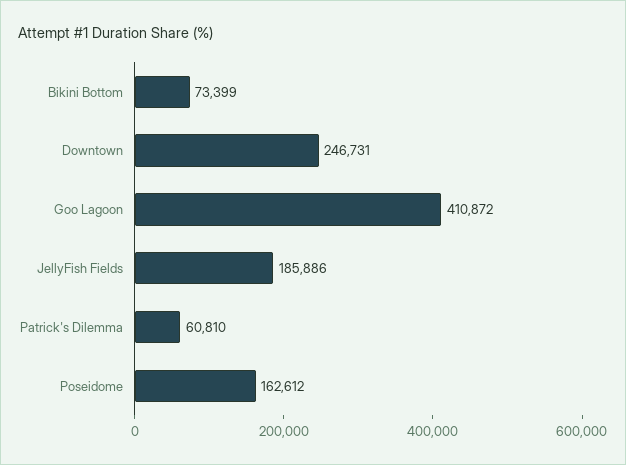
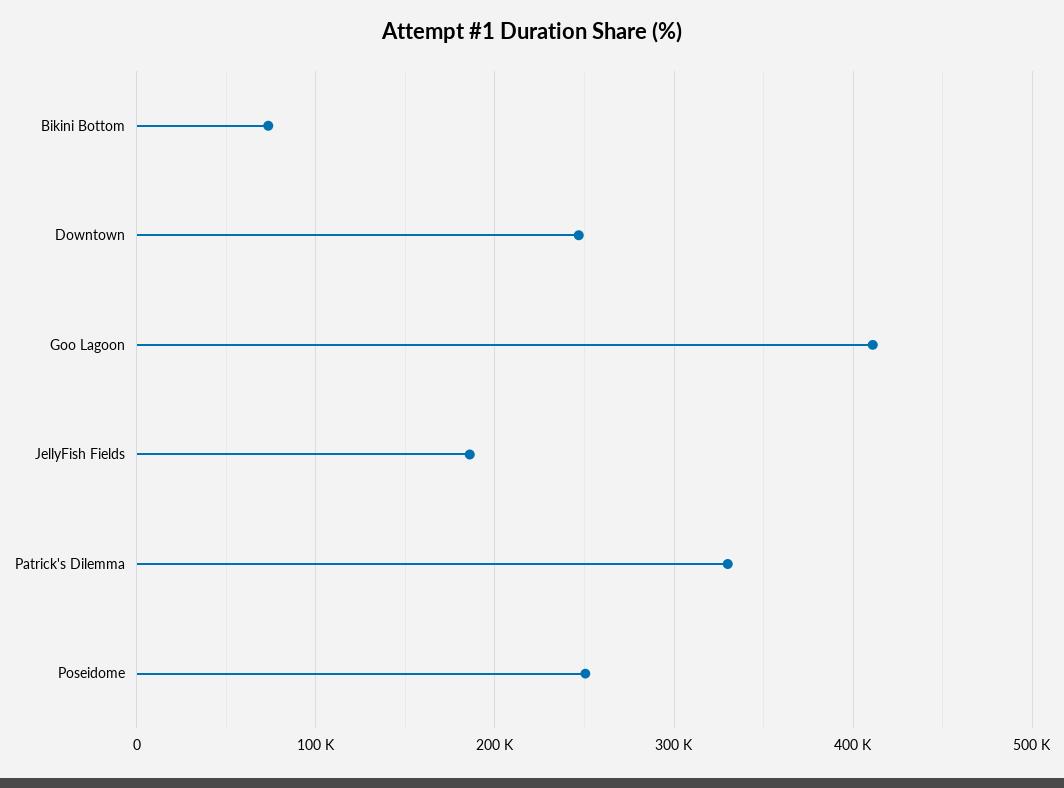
Patrick's Dilemma: 60810 -> 330000
Poseidome: 162612 -> 250000

